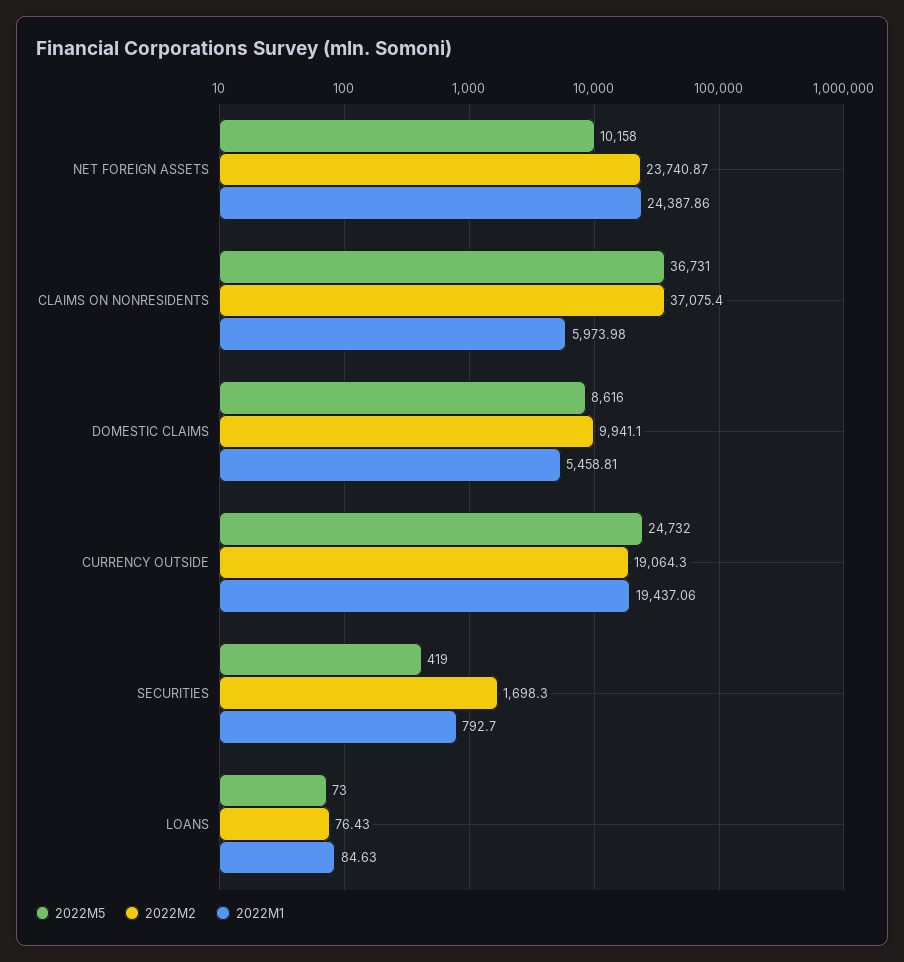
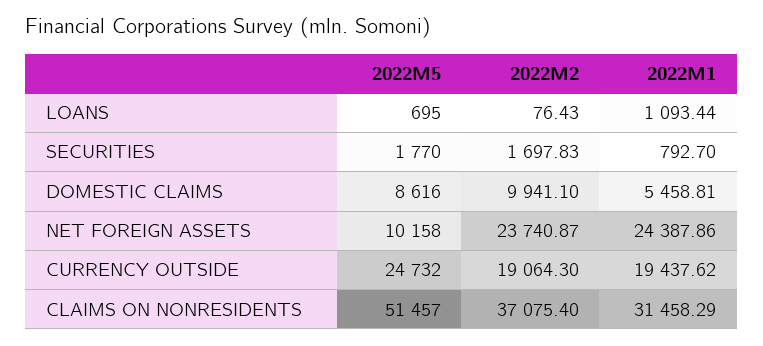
2022M5, CLAIMS ON NONRESIDENTS: 36731 -> 51457
2022M1, CLAIMS ON NONRESIDENTS: 5973.98 -> 31458.29
2022M1, CURRENCY OUTSIDE: 19437.06 -> 19437.62
2022M5, SECURITIES: 419 -> 1770
2022M2, SECURITIES: 1698.3 -> 1697.83
2022M5, LOANS: 73 -> 695
2022M1, LOANS: 84.63 -> 1093.44

